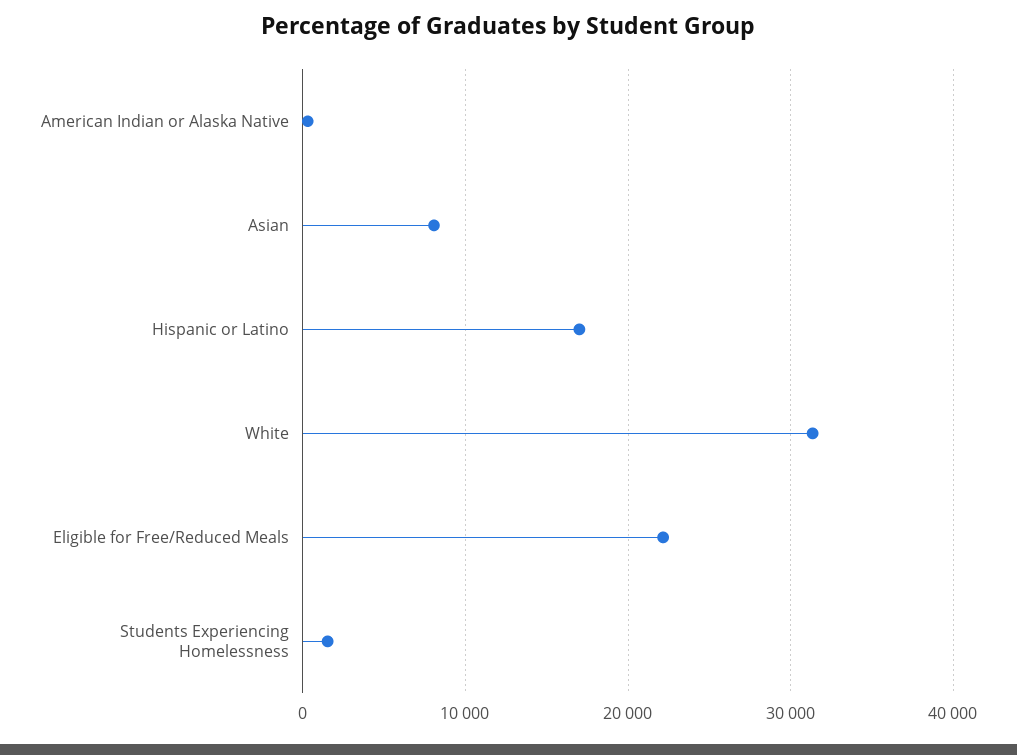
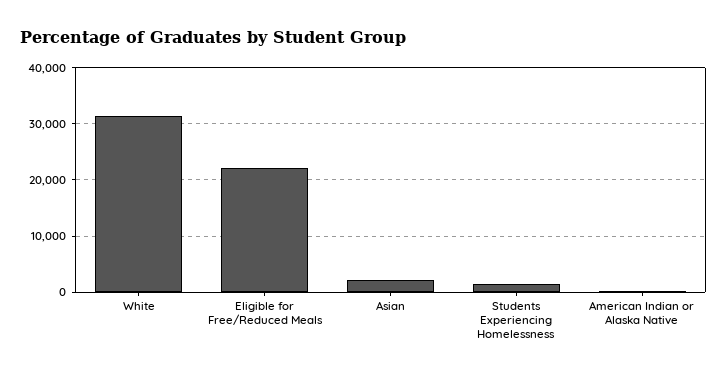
Asian: 8000 -> 2000
Hispanic or Latino: 17000 -> none

